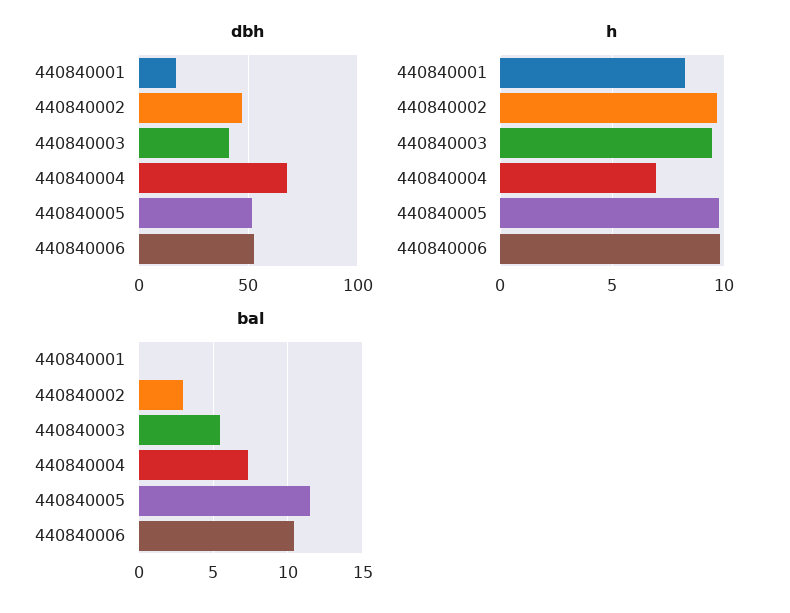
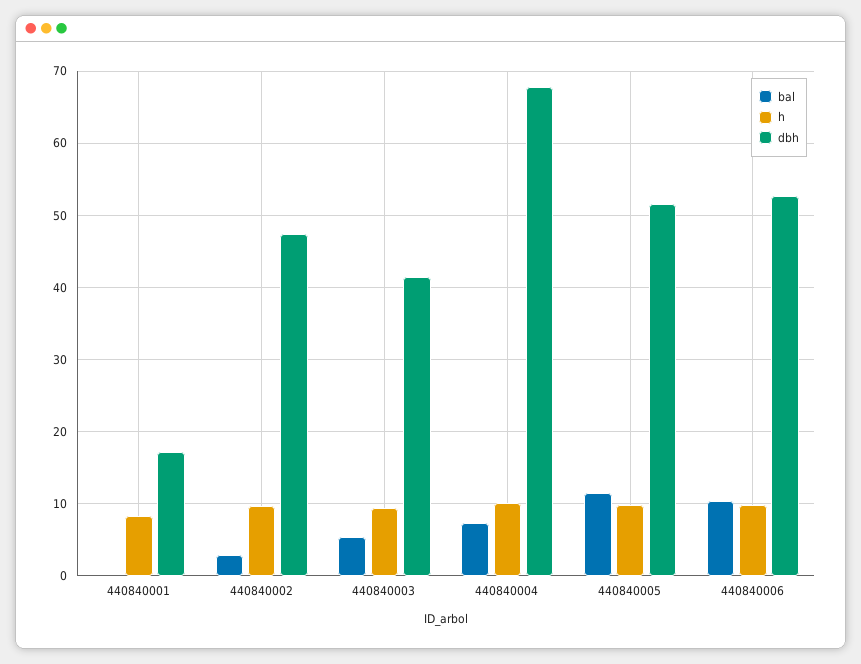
h, 440840004: 7 -> 10

